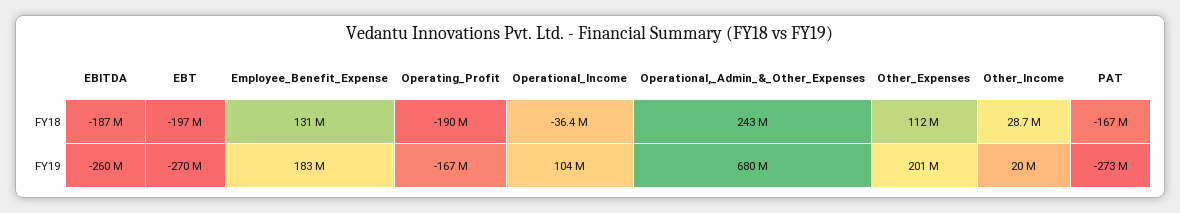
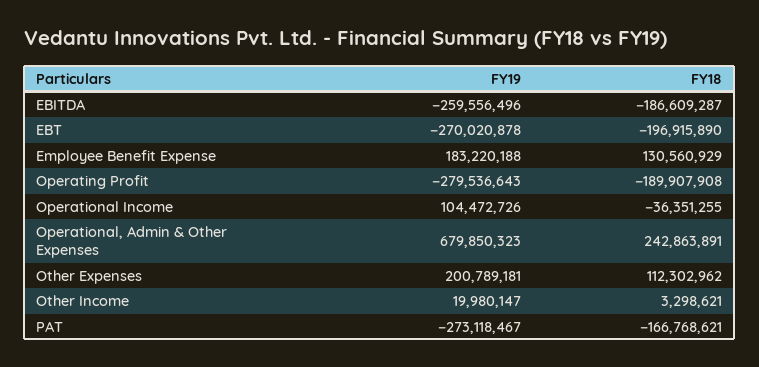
Other_Income, FY18: 28700000 -> 3298621
Operating_Profit, FY19: -167000000 -> -279536643

